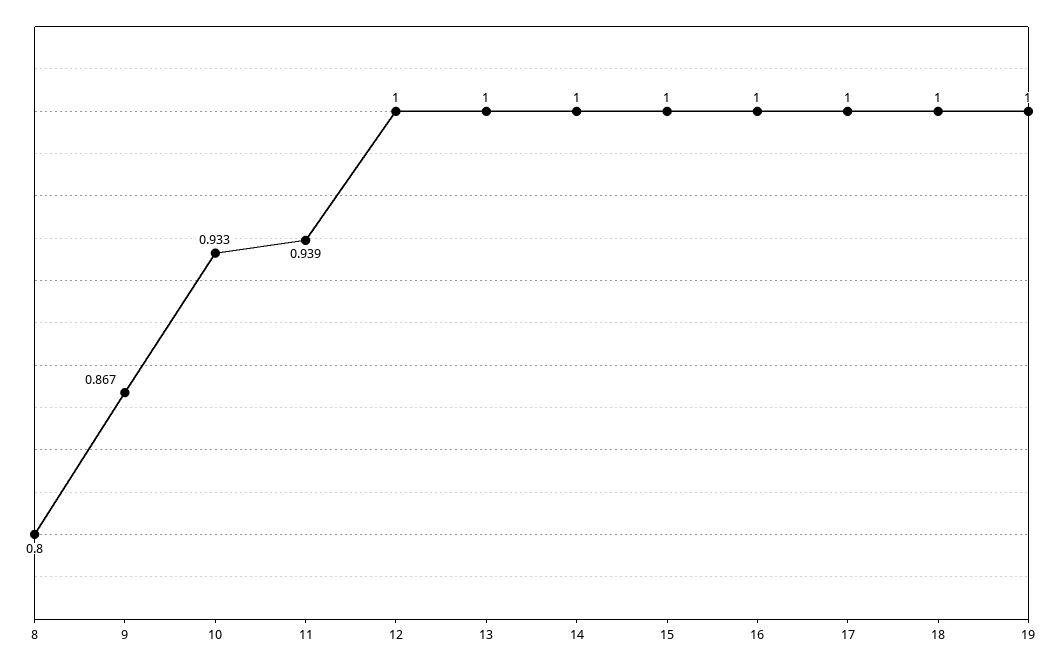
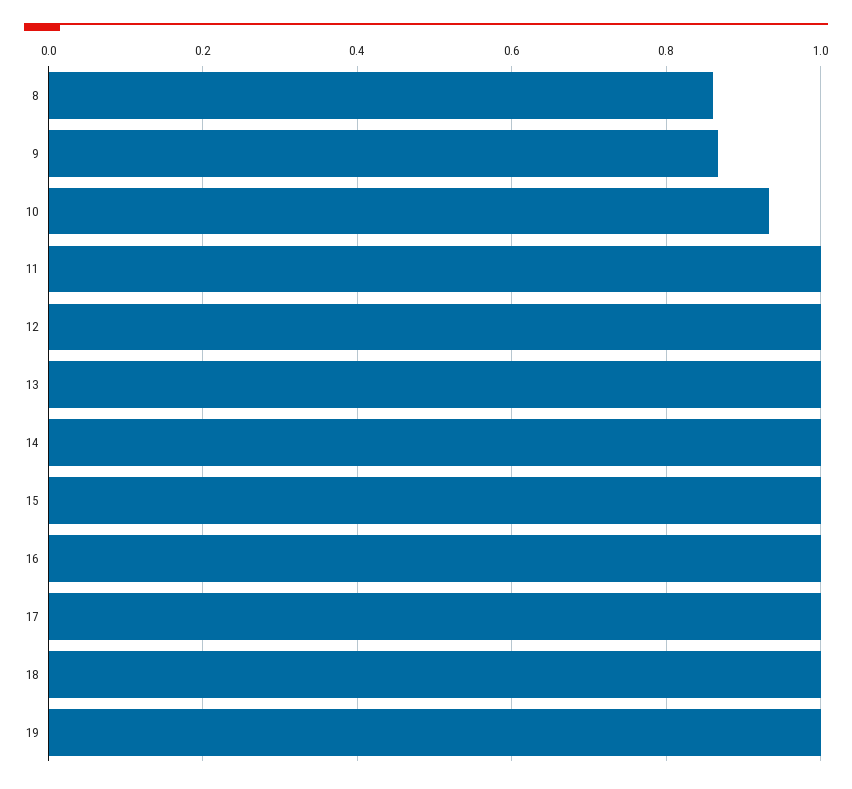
8: 0.8 -> 0.86
11: 0.939 -> 1

